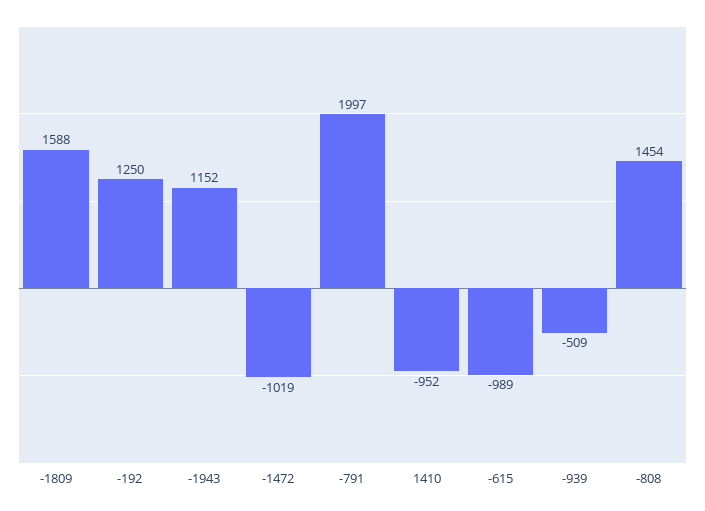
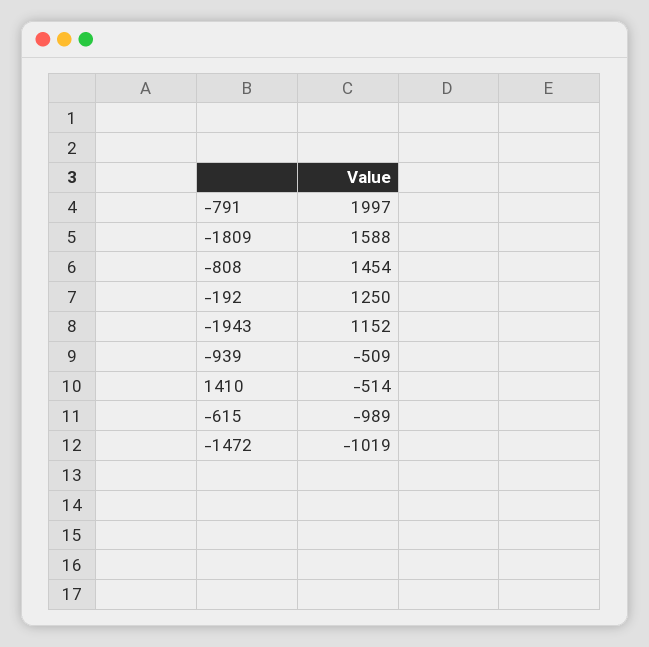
1410: -952 -> -514

